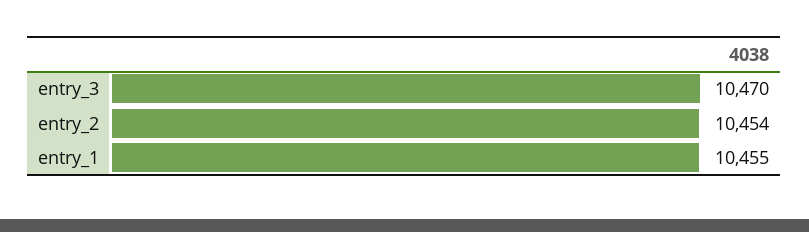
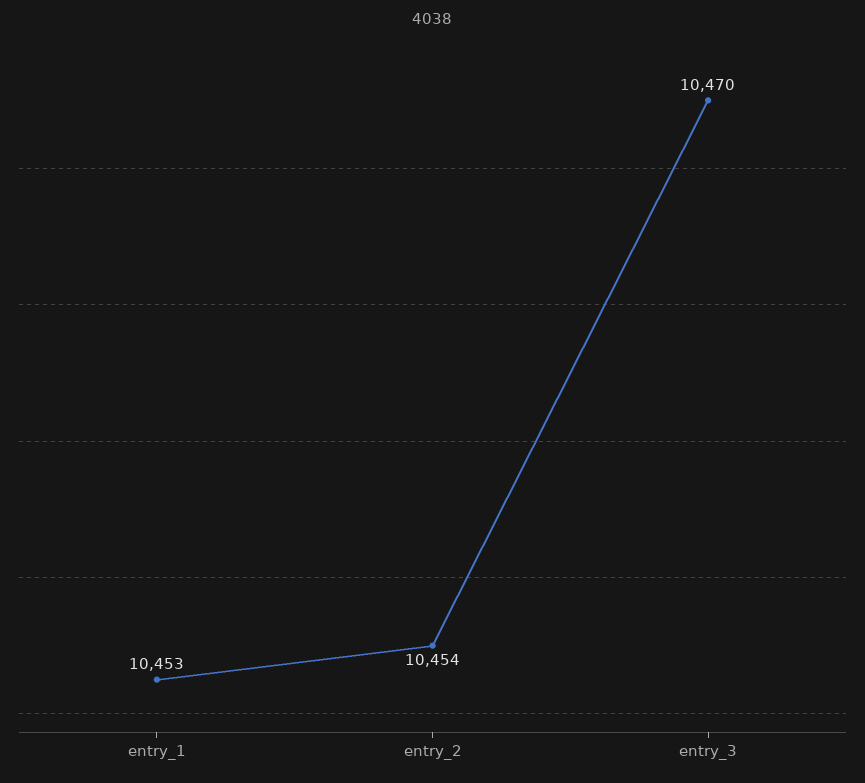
entry_1: 10455 -> 10453

